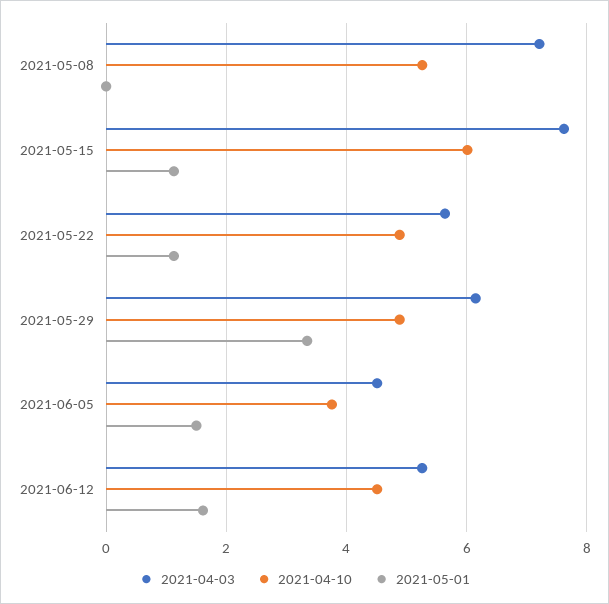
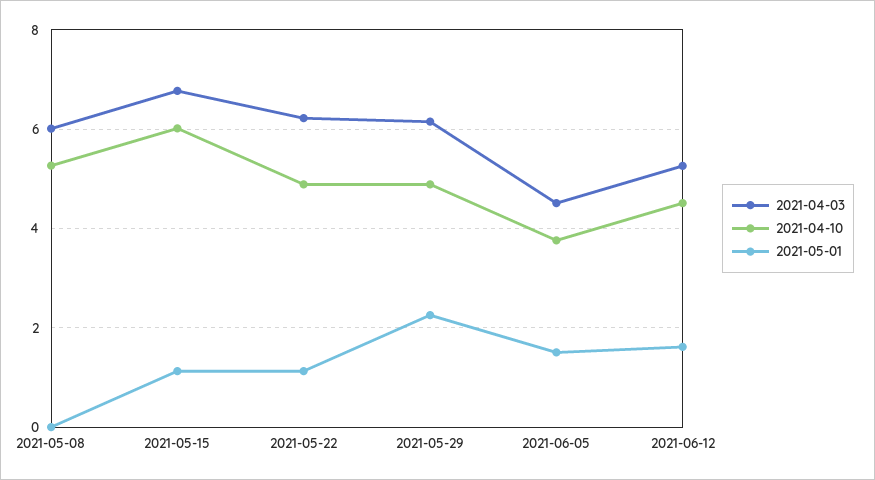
2021-04-03, 2021-05-08: 7.2 -> 6
2021-04-03, 2021-05-15: 7.6 -> 6.8
2021-04-03, 2021-05-22: 5.6 -> 6.2
2021-05-01, 2021-05-29: 3.4 -> 2.2

